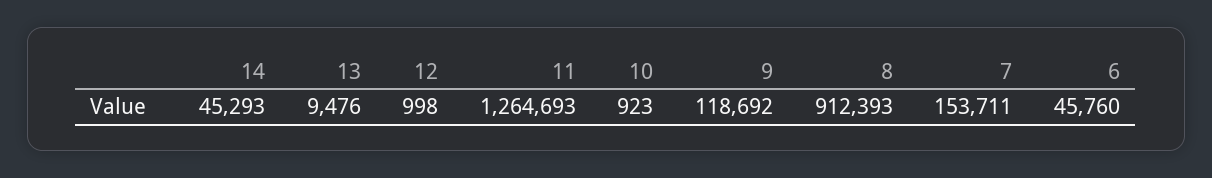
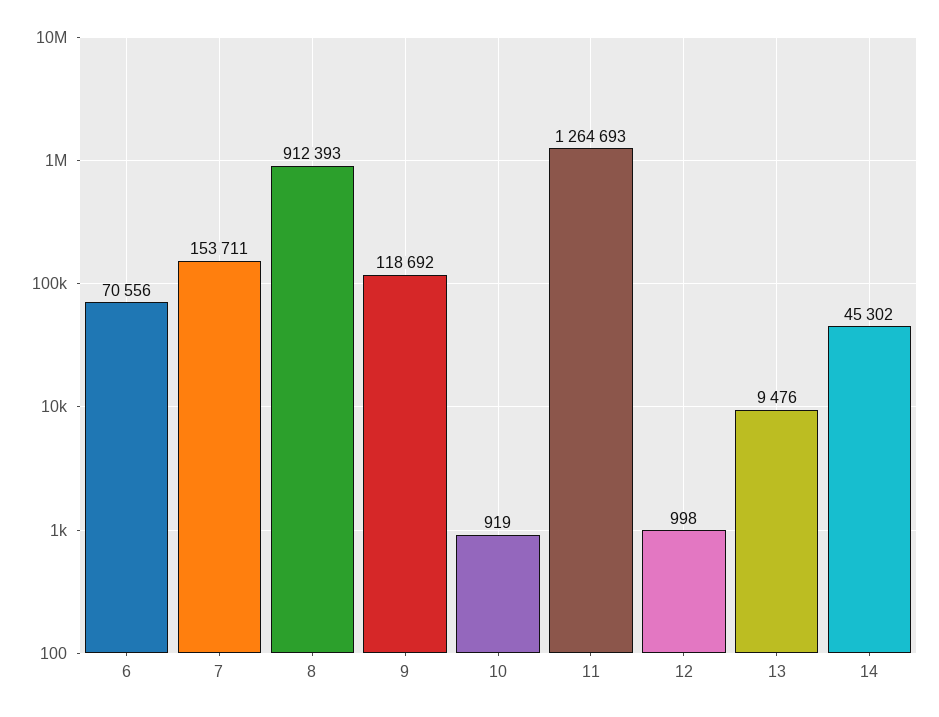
14: 45293 -> 45302
10: 923 -> 919
6: 45760 -> 70556

